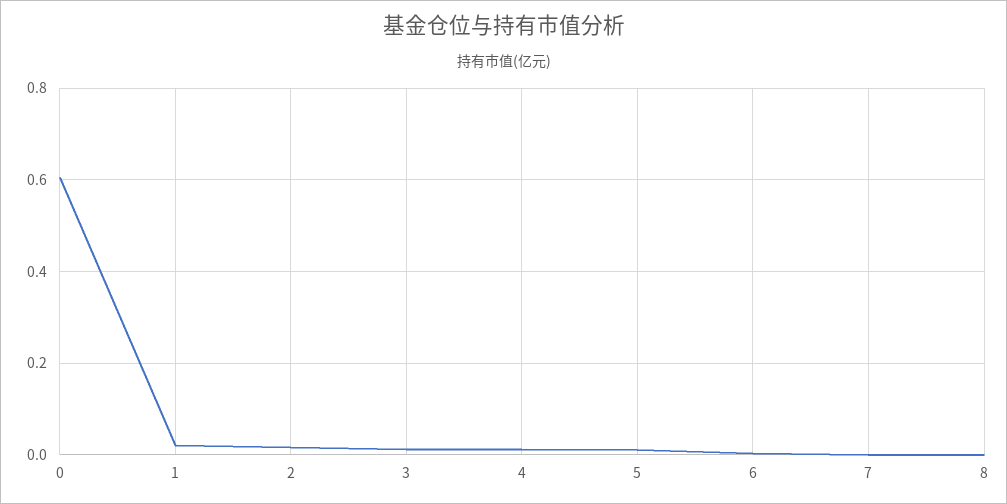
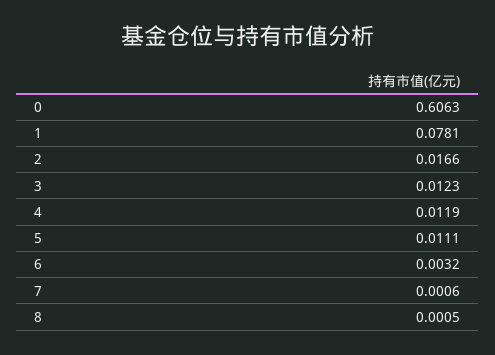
1: 0.02 -> 0.0781

